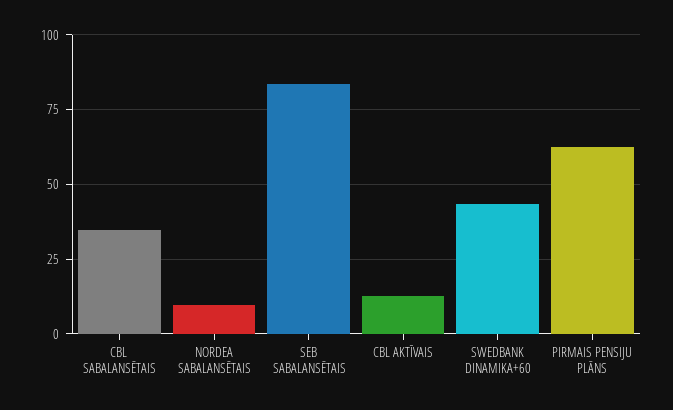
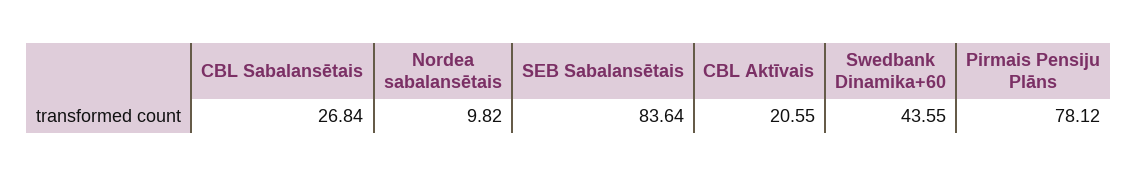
CBL SABALANSĒTAIS: 35 -> 26.84
CBL AKTĪVAIS: 12.5 -> 20.55
PIRMAIS PENSIJU PLĀNS: 62.5 -> 78.12

